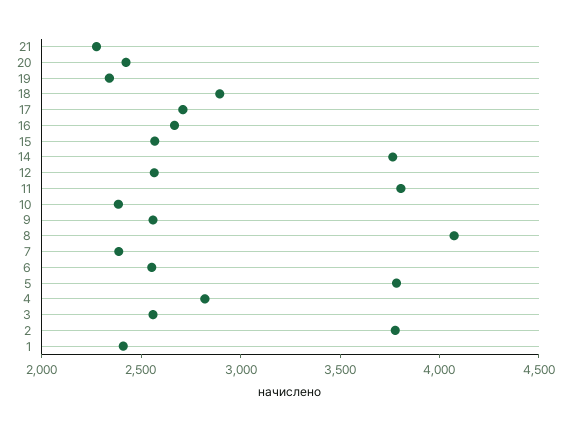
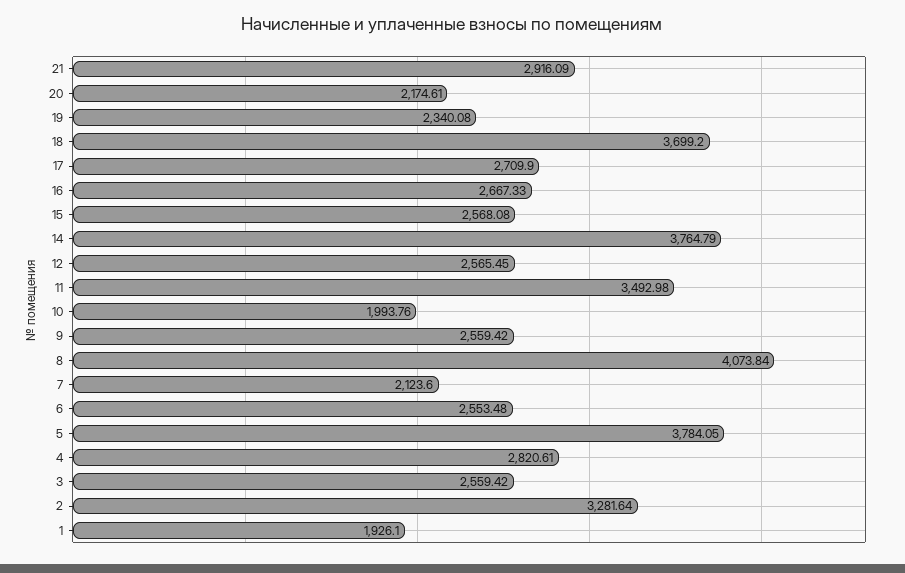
21: 2300 -> 2916.09
20: 2400 -> 2174.61
18: 2900 -> 3699.2
11: 3800 -> 3492.98
10: 2400 -> 1993.76
7: 2400 -> 2123.6
2: 3800 -> 3281.64
1: 2400 -> 1926.1

